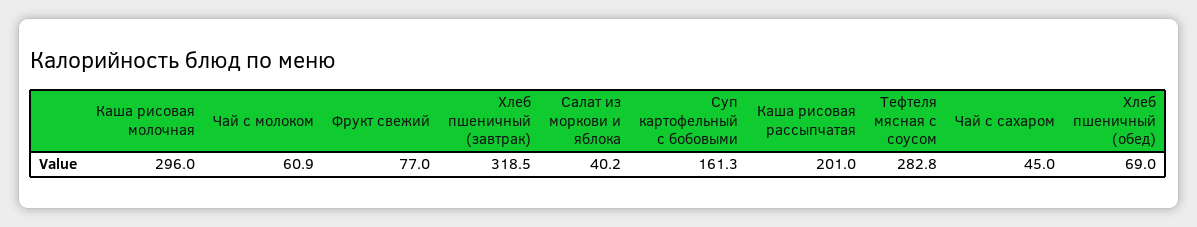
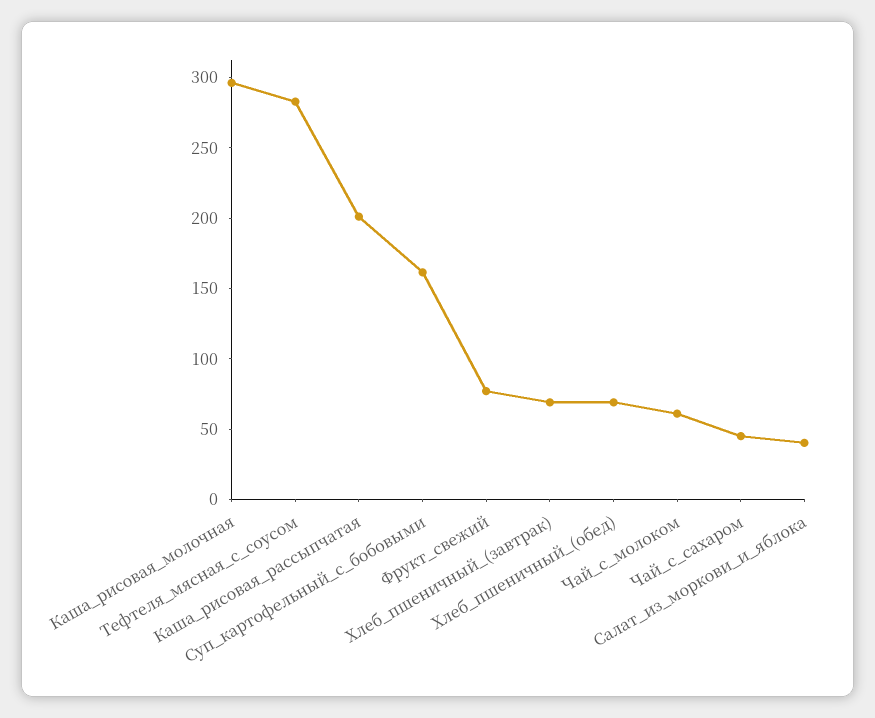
Хлеб пшеничный (завтрак): 318.5 -> 70

